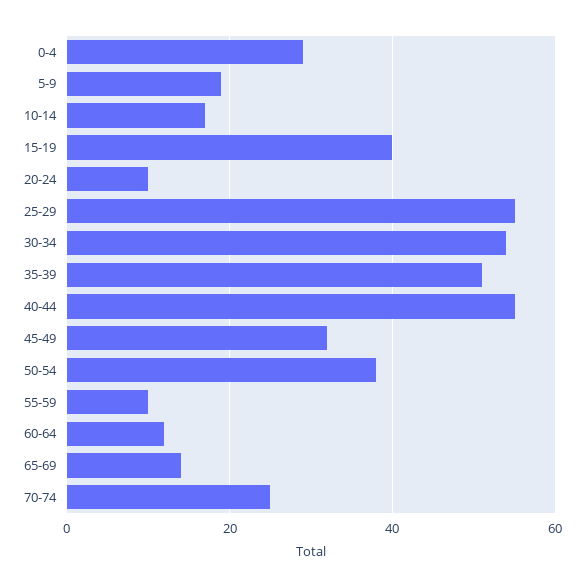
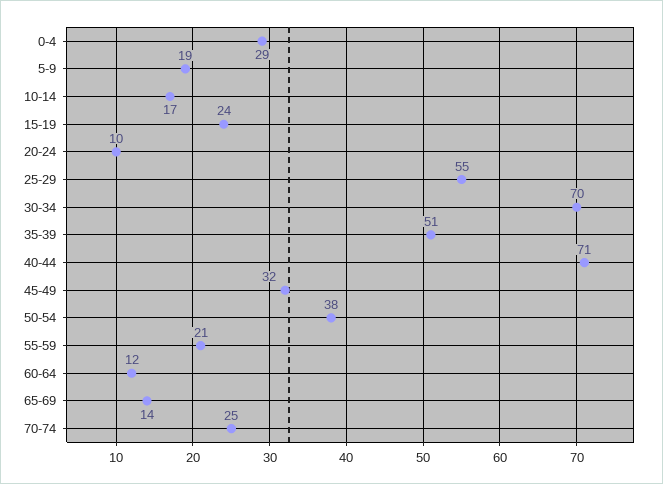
15-19: 40 -> 24
30-34: 55 -> 70
40-44: 55 -> 71
55-59: 10 -> 21

